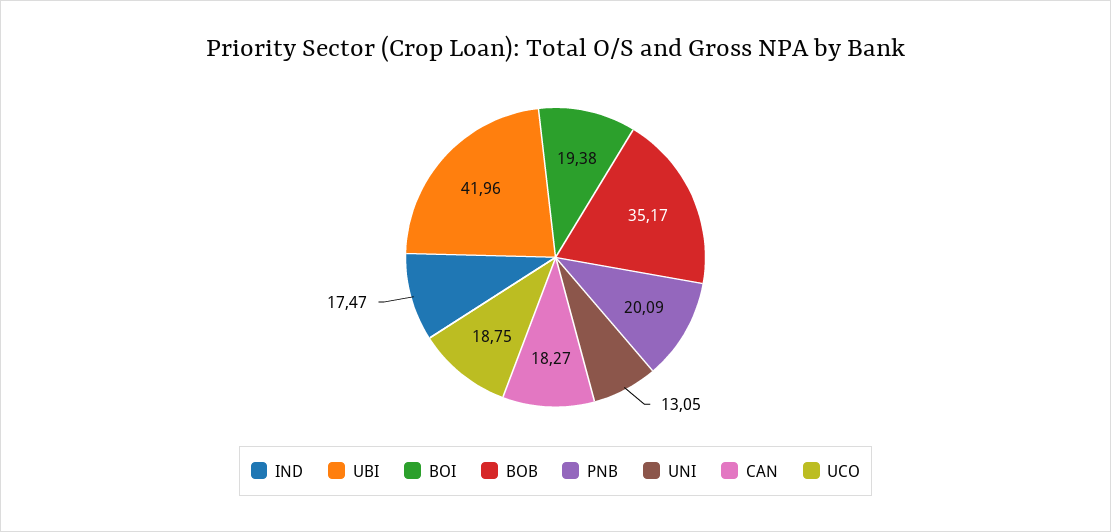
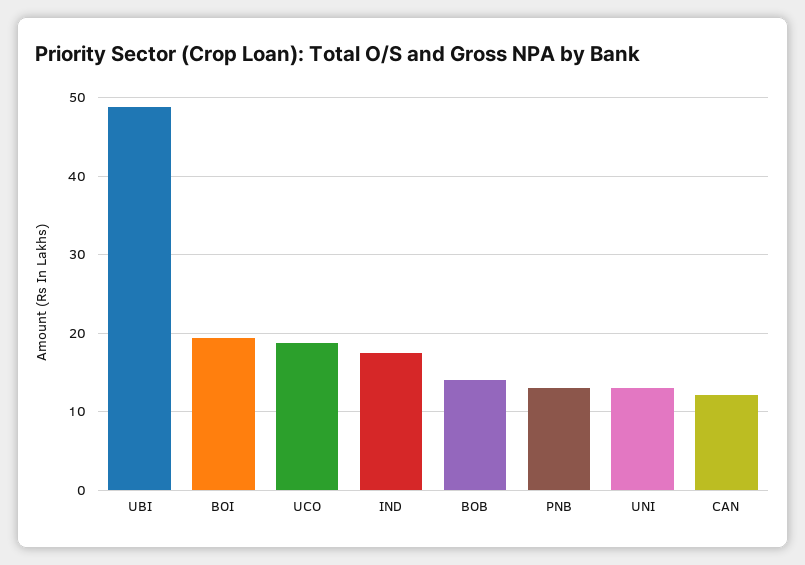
UBI: 41.96 -> 49
BOB: 35.17 -> 14
PNB: 20.09 -> 13
CAN: 18.27 -> 12

